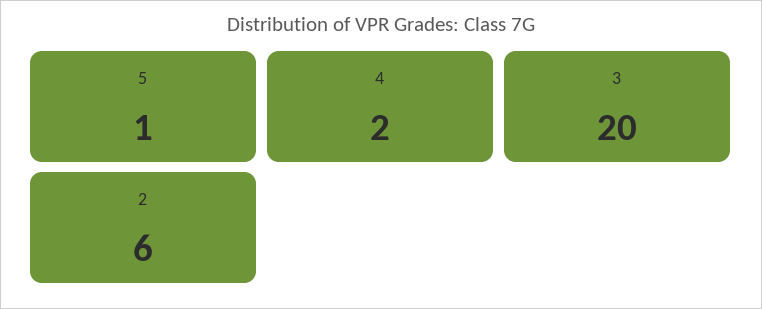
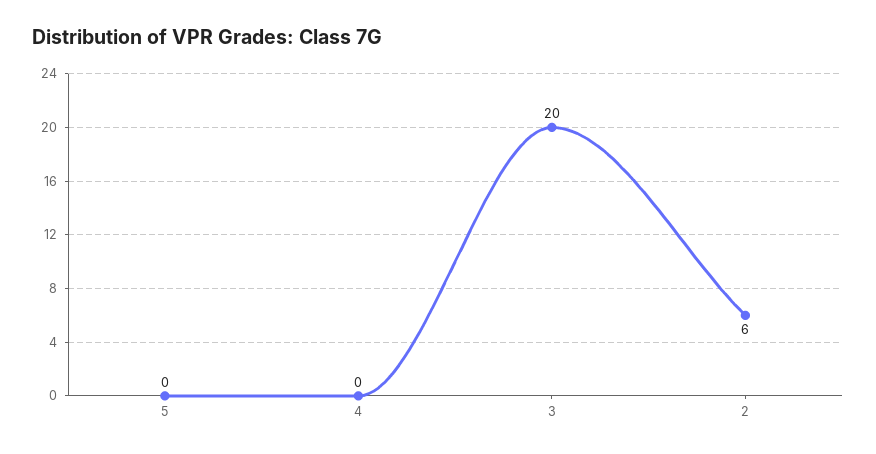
5: 1 -> 0
4: 2 -> 0

